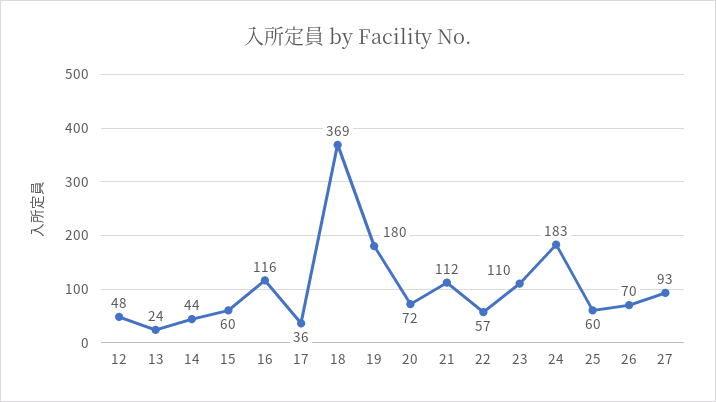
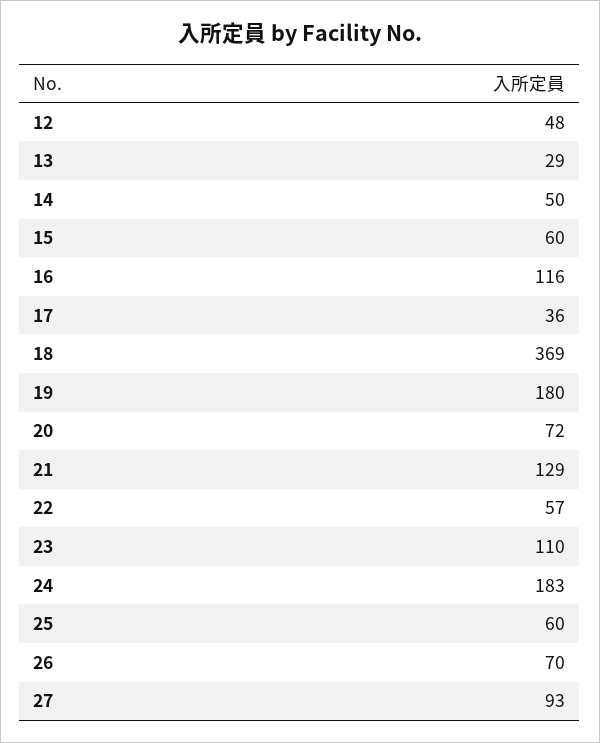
13: 24 -> 29
14: 44 -> 50
21: 112 -> 129

